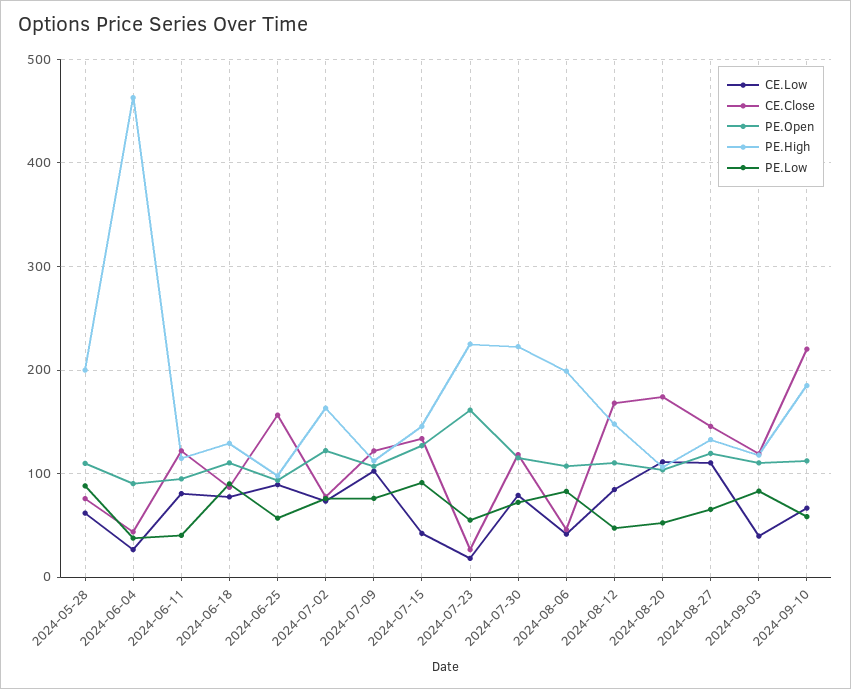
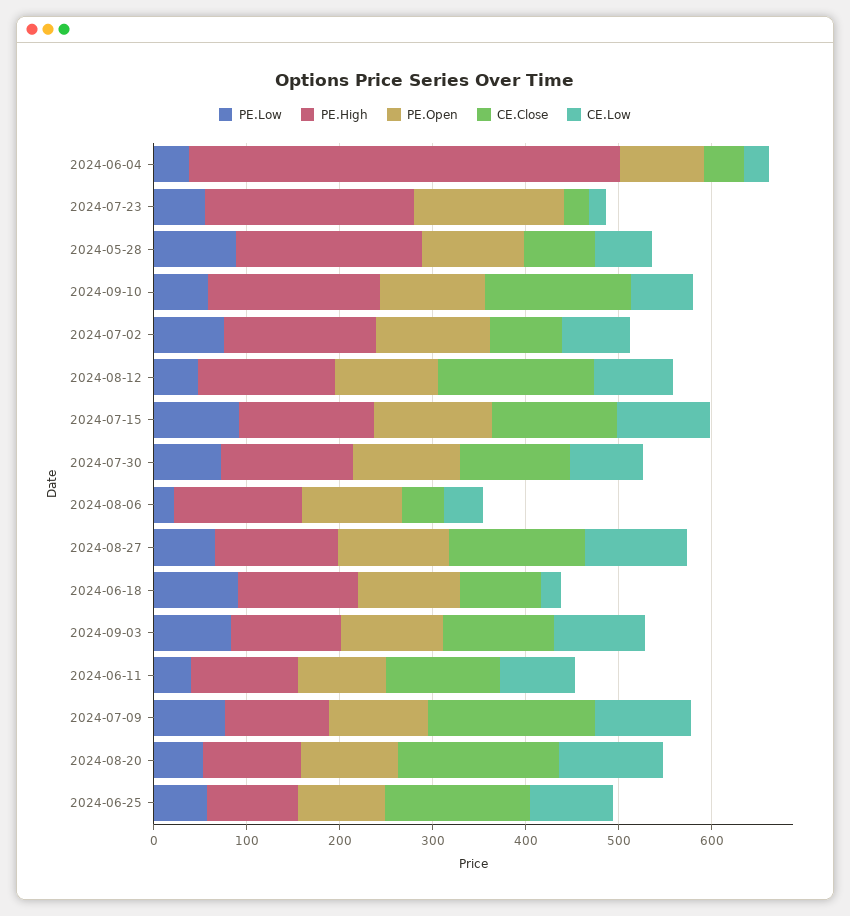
CE.Low, 2024-06-18: 80 -> 20
CE.Close, 2024-07-09: 120 -> 180
CE.Low, 2024-07-15: 40 -> 100
PE.High, 2024-07-30: 220 -> 140
PE.High, 2024-08-06: 200 -> 140
PE.Low, 2024-08-06: 80 -> 20
CE.Low, 2024-09-03: 40 -> 100
CE.Close, 2024-09-10: 220 -> 160

